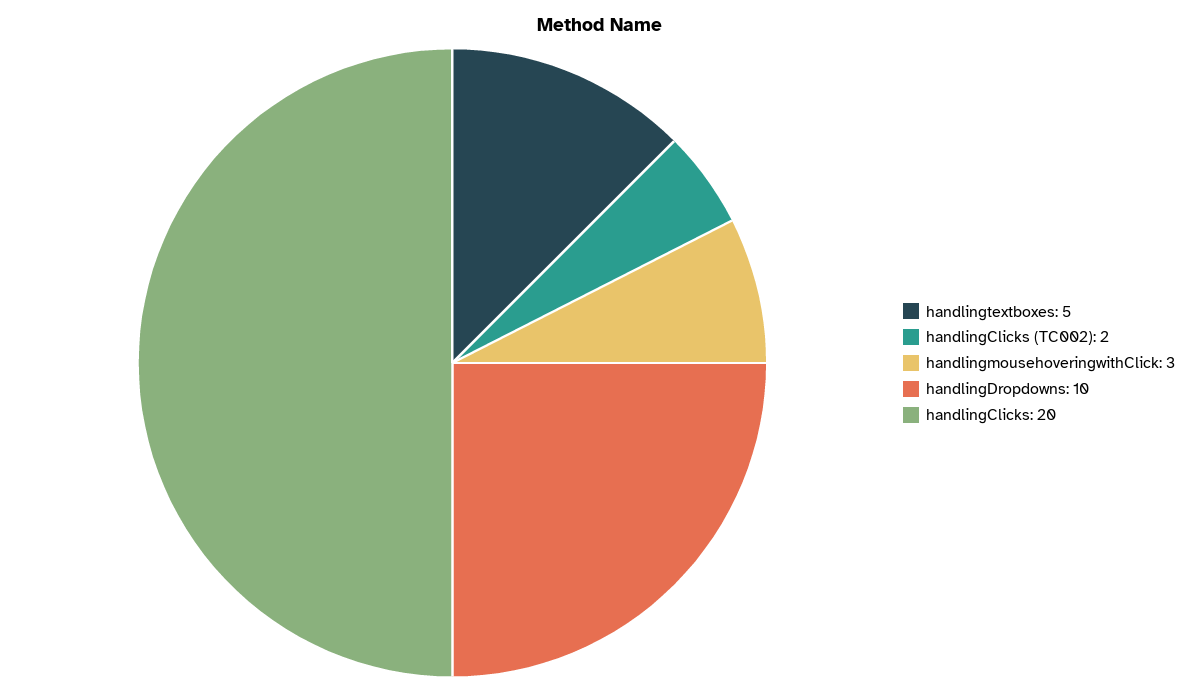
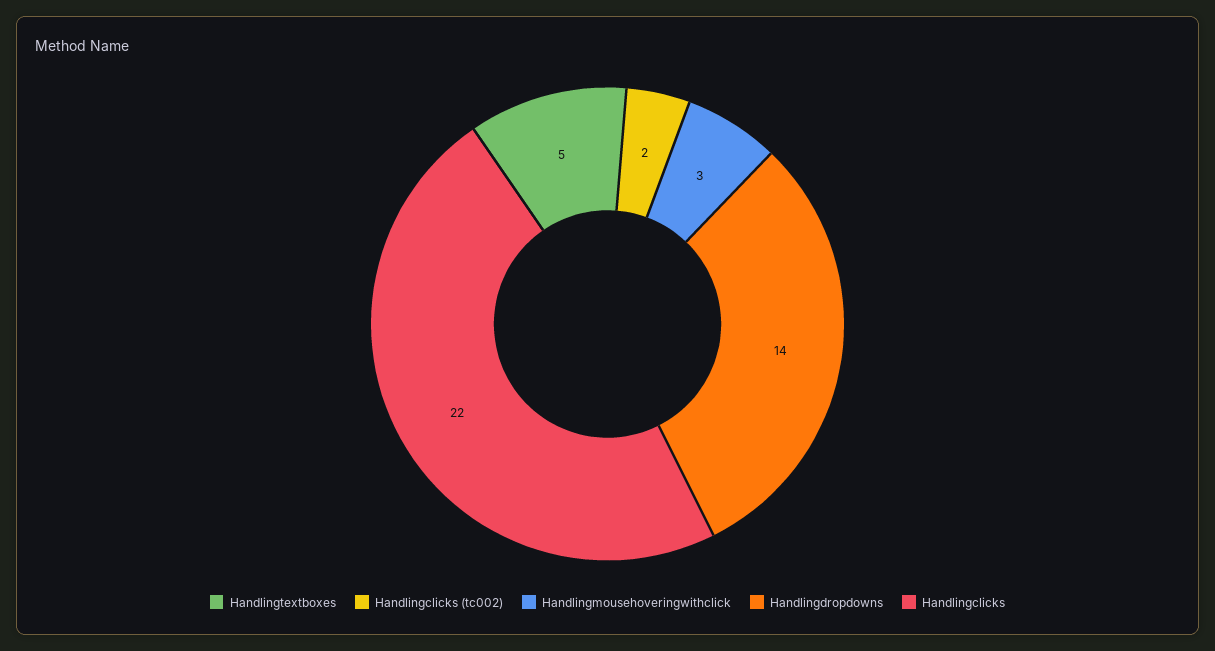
handlingDropdowns: 10 -> 14
handlingClicks: 20 -> 22

